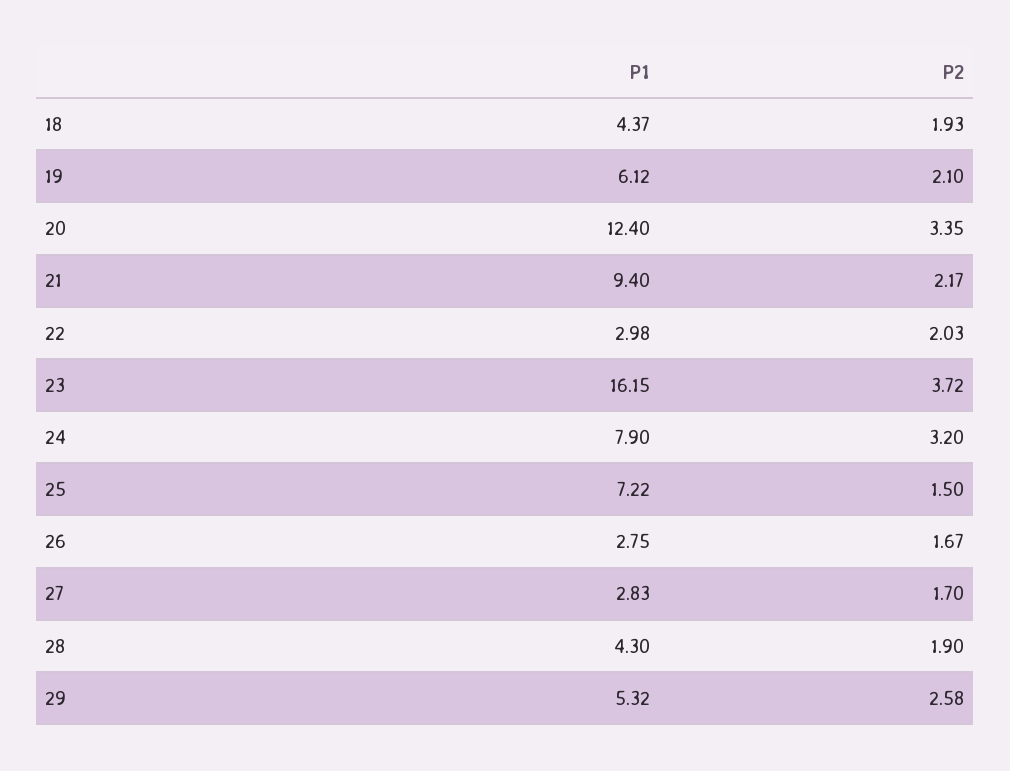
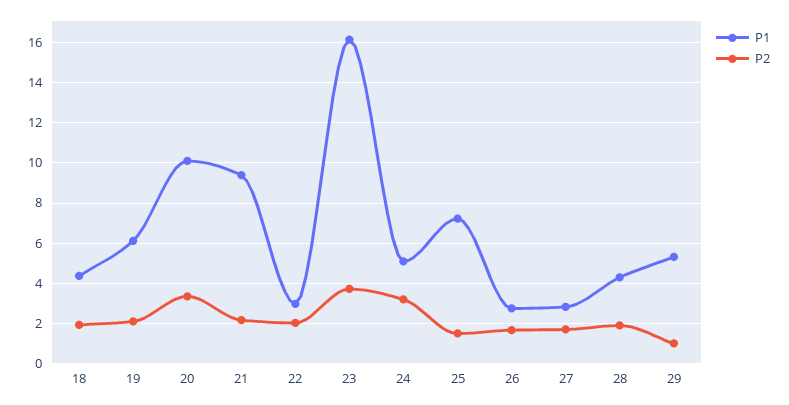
P1, 20: 12.4 -> 10
P1, 24: 7.9 -> 5
P2, 29: 2.58 -> 1

